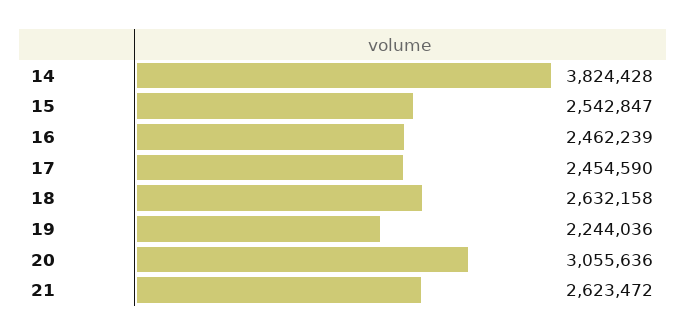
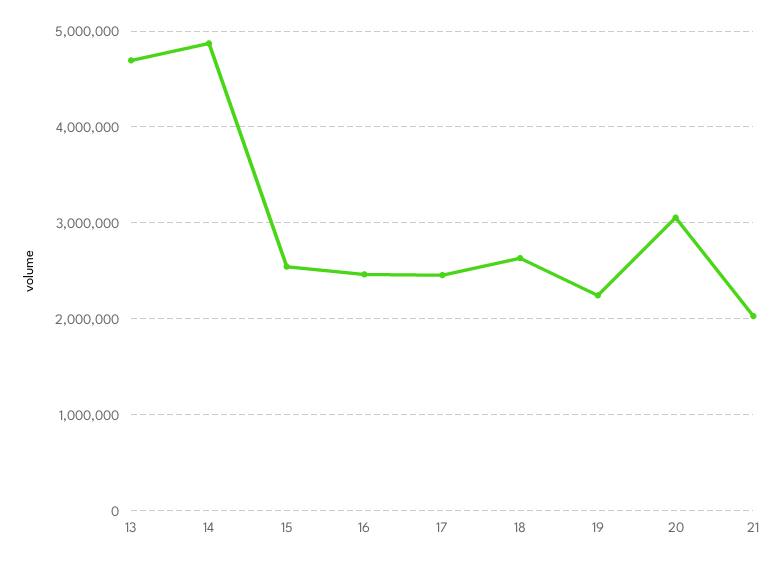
14: 3824428 -> 4900000
21: 2623472 -> 2000000
13: none -> 4700000

